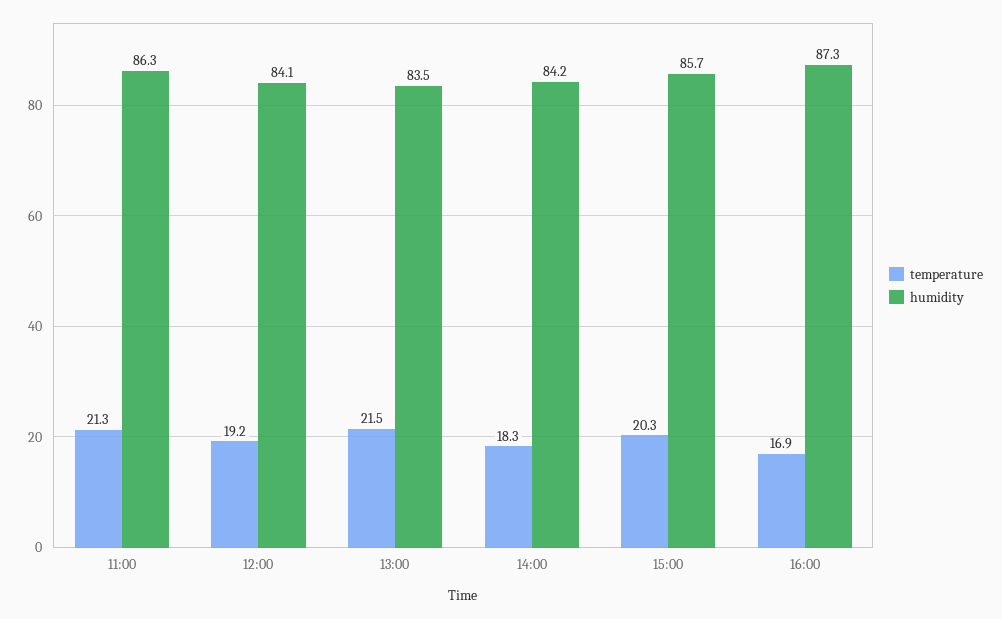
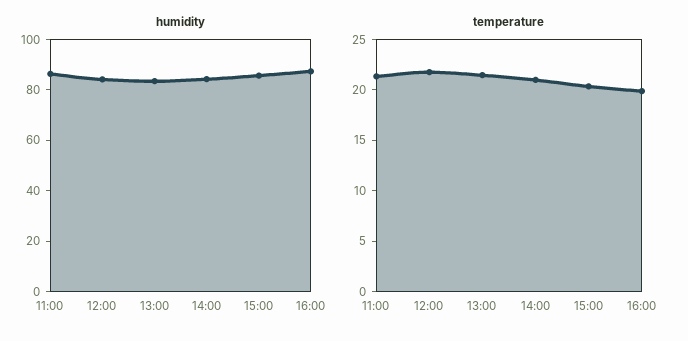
temperature, 12:00: 19.2 -> 22
temperature, 14:00: 18.3 -> 21
temperature, 16:00: 16.9 -> 20

